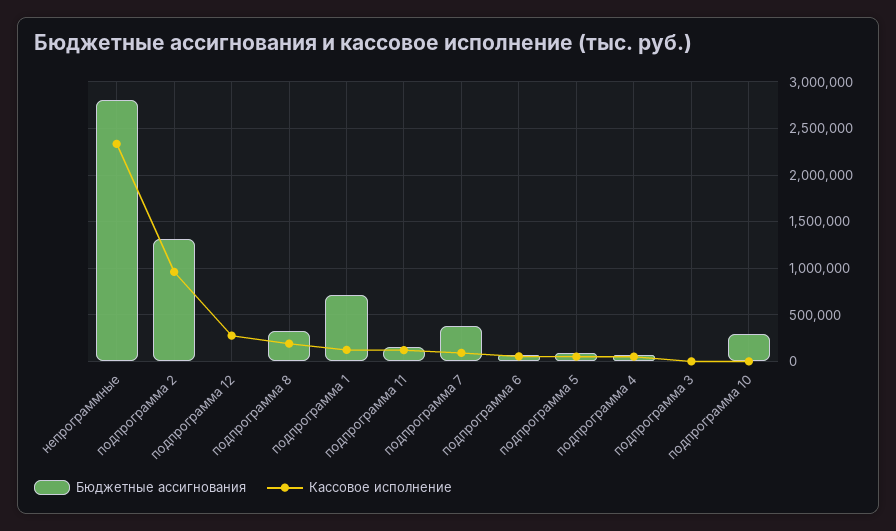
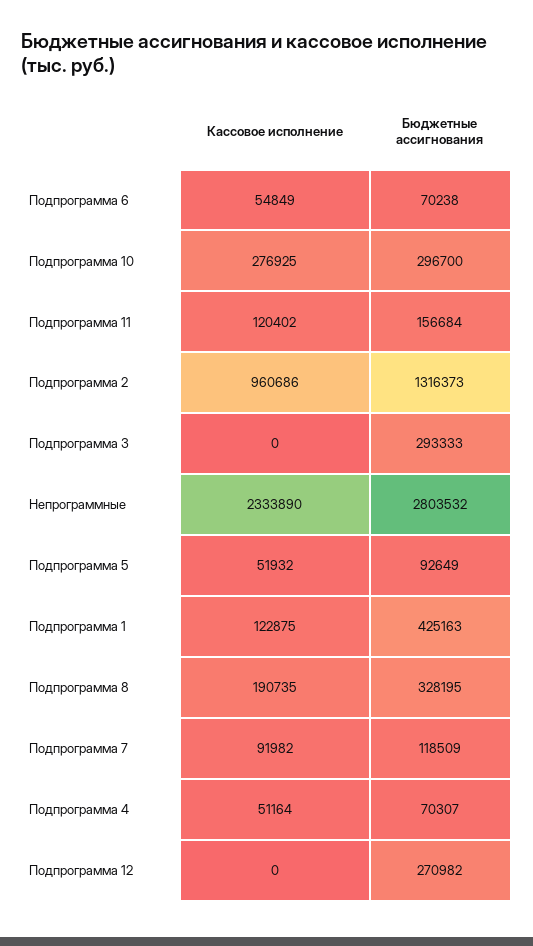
Бюджетные ассигнования, подпрограмма 12: 0 -> 270982
Кассовое исполнение, подпрограмма 12: 300000 -> 0
Бюджетные ассигнования, подпрограмма 1: 700000 -> 425163
Бюджетные ассигнования, подпрограмма 7: 400000 -> 118509
Бюджетные ассигнования, подпрограмма 3: 0 -> 293333
Кассовое исполнение, подпрограмма 10: 0 -> 276925

